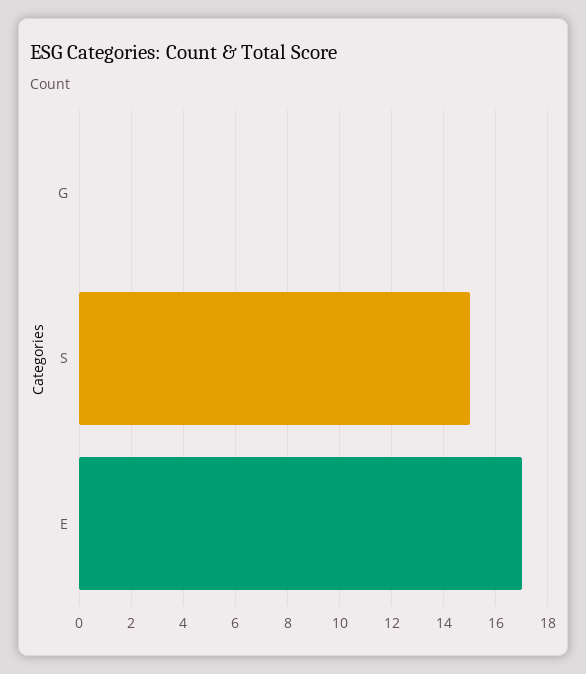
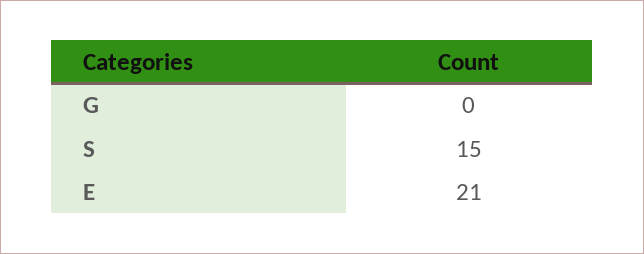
E: 17 -> 21

